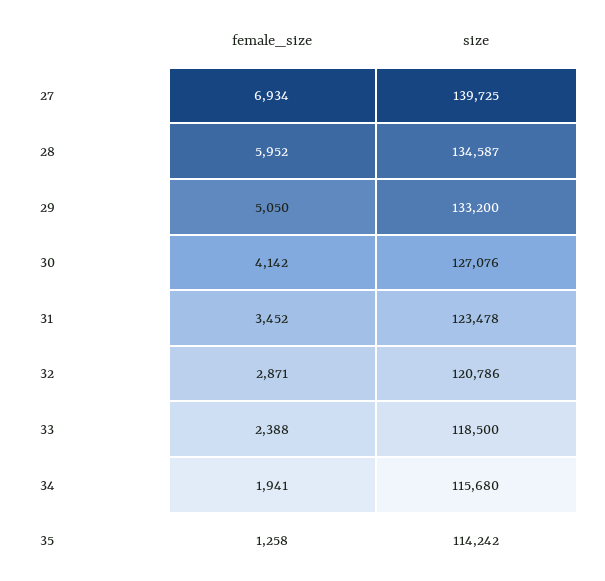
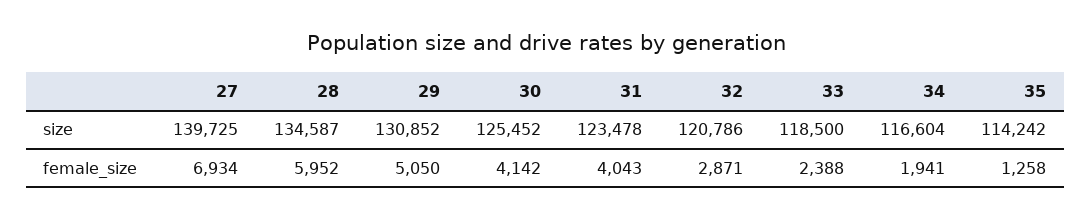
size, 29: 133200 -> 130852
size, 30: 127076 -> 125452
female_size, 31: 3452 -> 4043
size, 34: 115680 -> 116604

